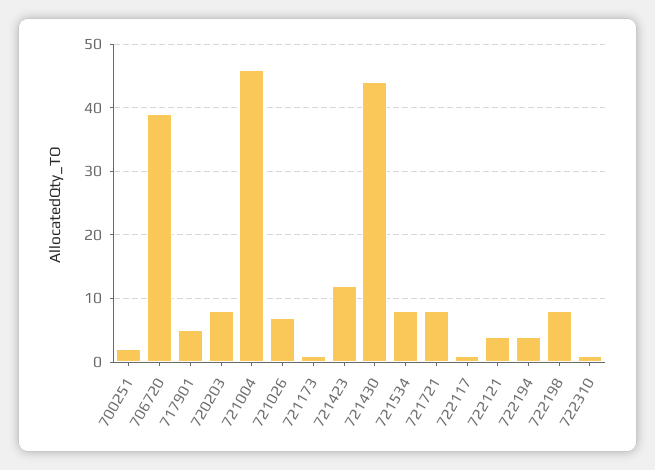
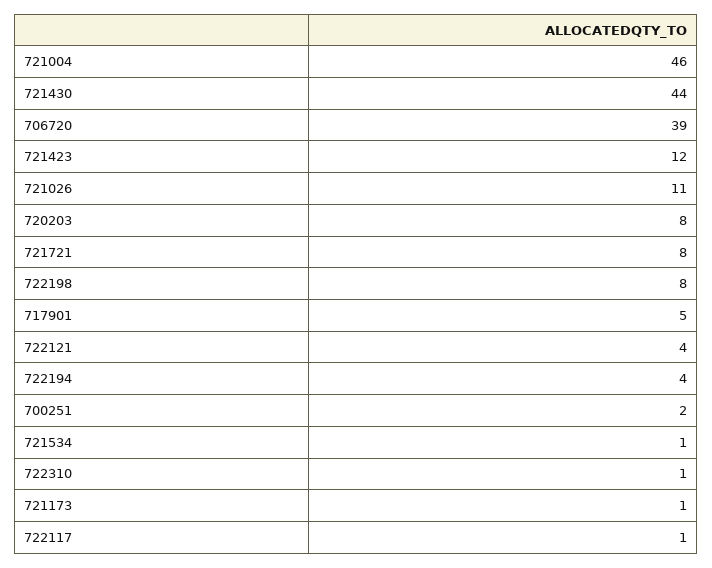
721026: 7 -> 11
721534: 8 -> 1

